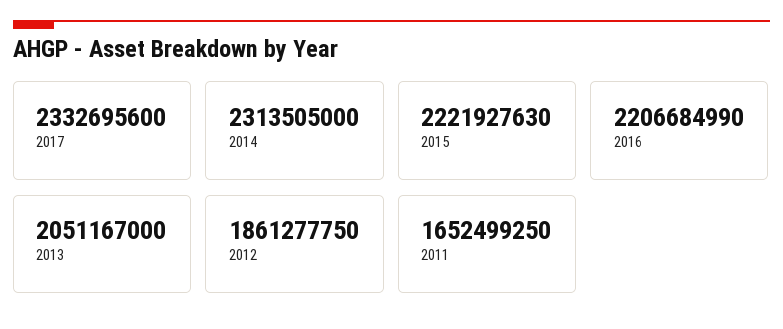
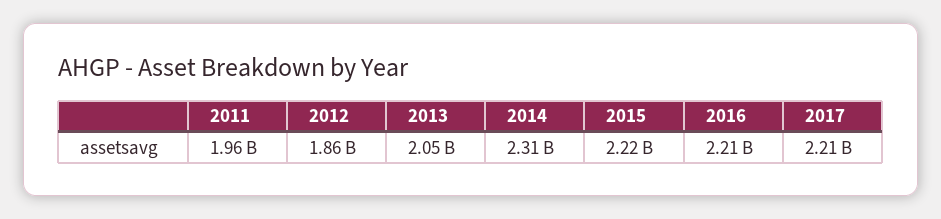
2017: 2332695600 -> 2210000000
2011: 1652499250 -> 1960000000

